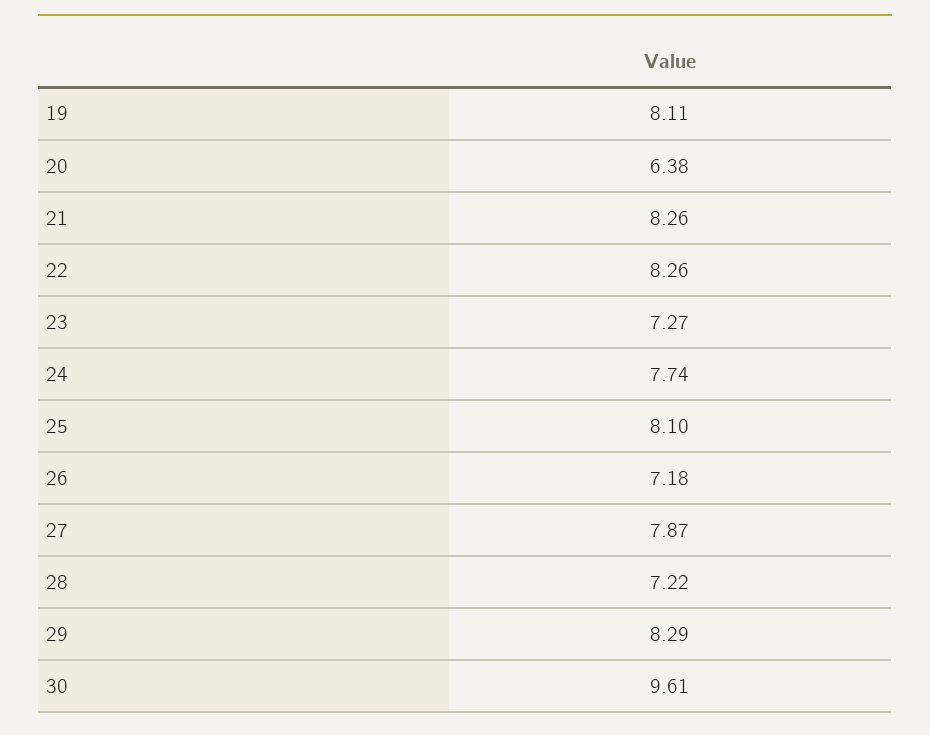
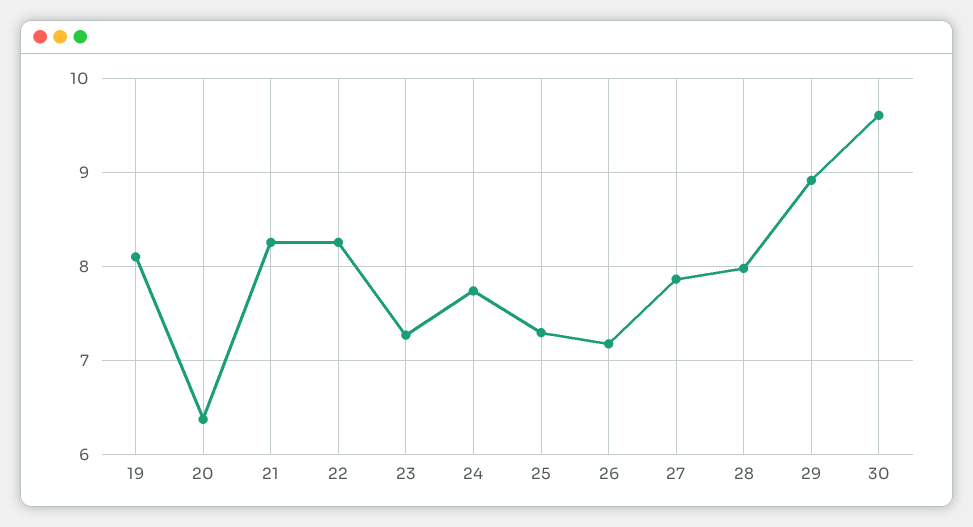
25: 8.1 -> 7.3
28: 7.22 -> 8
29: 8.29 -> 8.9

